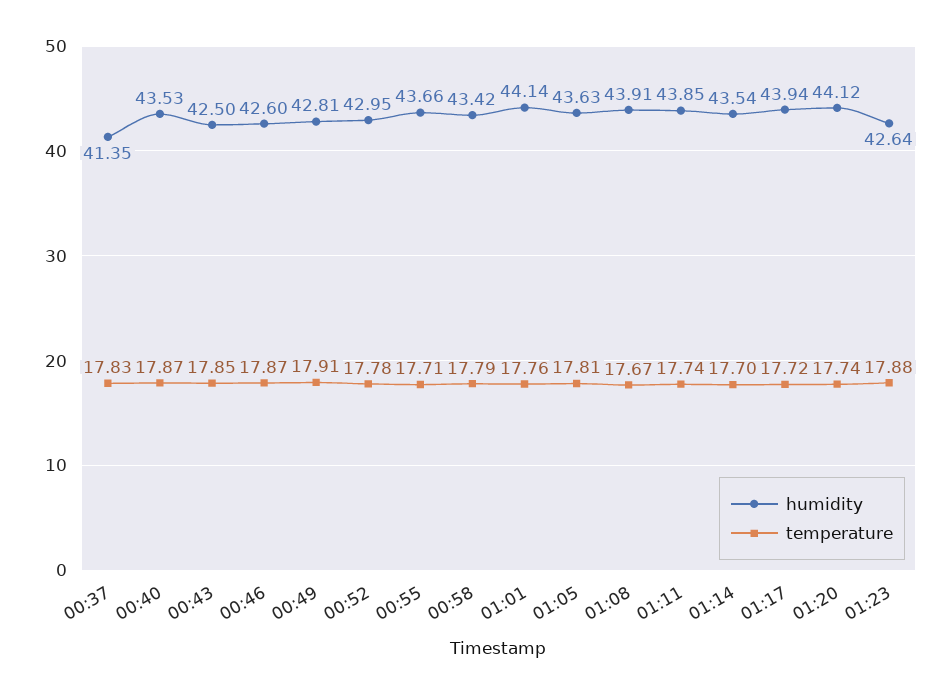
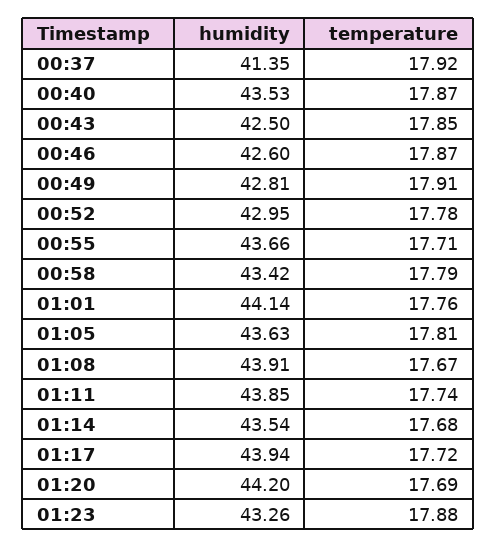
temperature, 00:37: 17.83 -> 17.92
temperature, 01:14: 17.7 -> 17.68
humidity, 01:20: 44.12 -> 44.2
temperature, 01:20: 17.74 -> 17.69
humidity, 01:23: 42.64 -> 43.26

